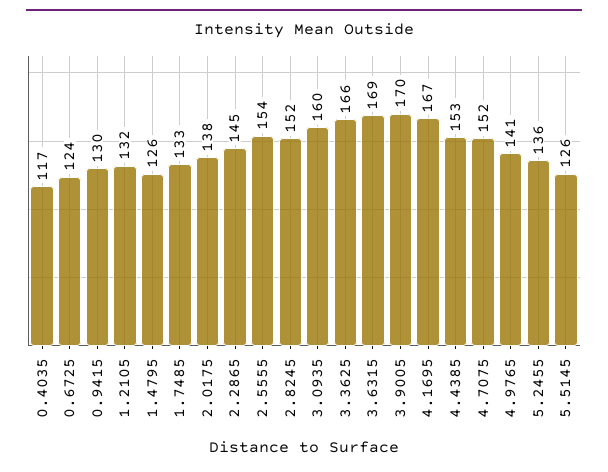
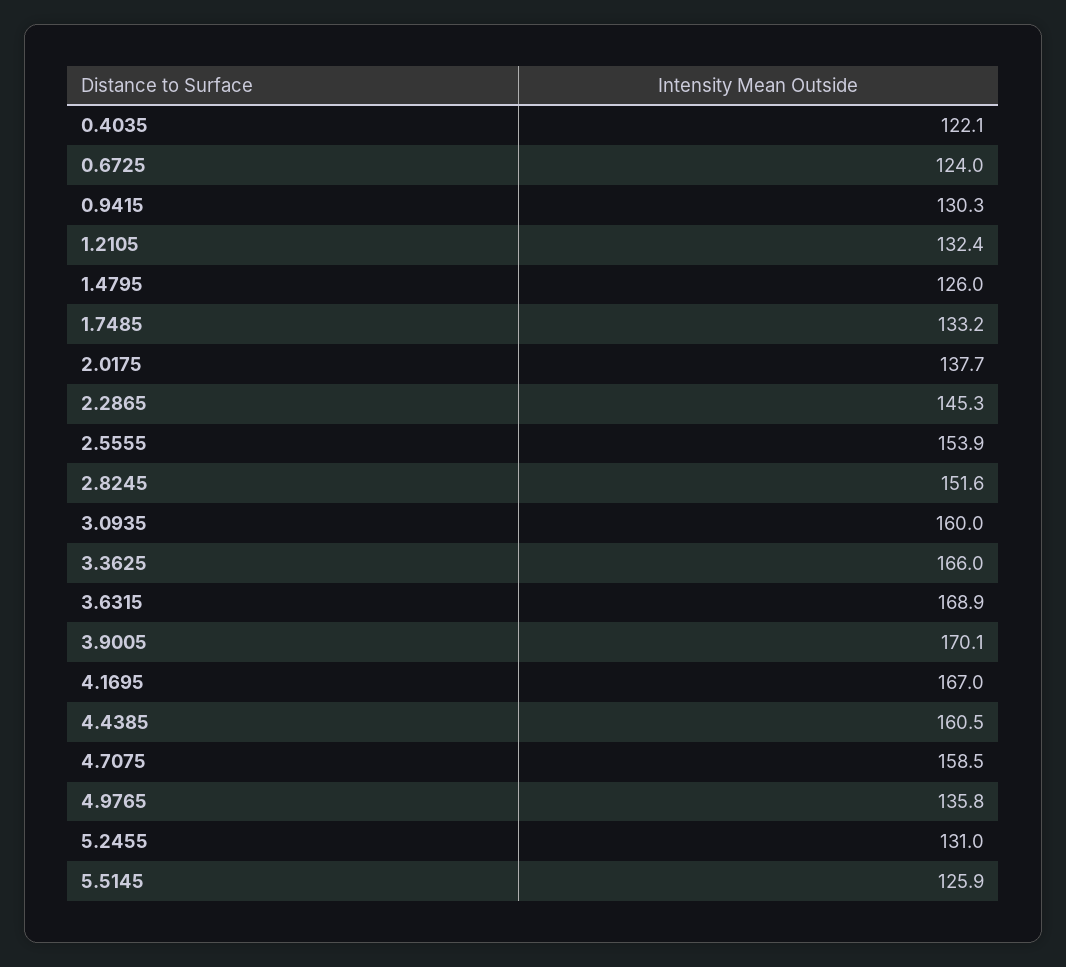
0.4035: 117 -> 122.1
4.4385: 153 -> 160.5
4.7075: 152 -> 158.5
4.9765: 141 -> 135.8
5.2455: 136 -> 131

